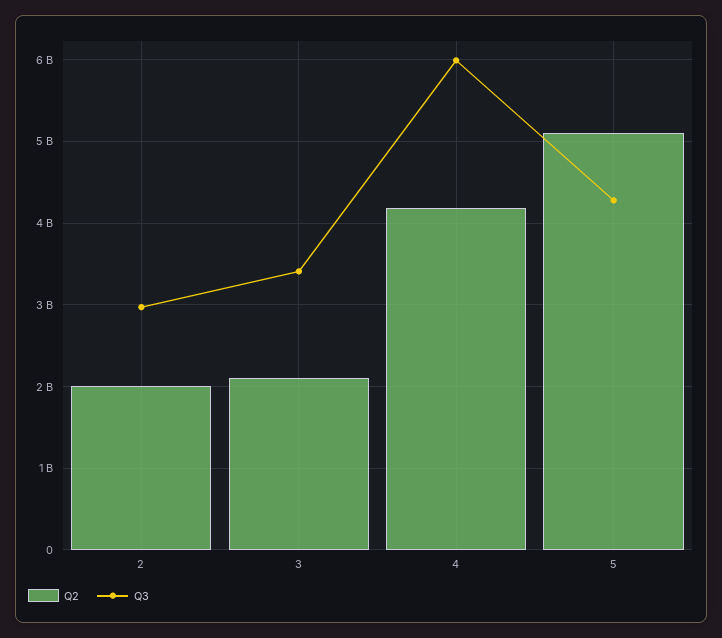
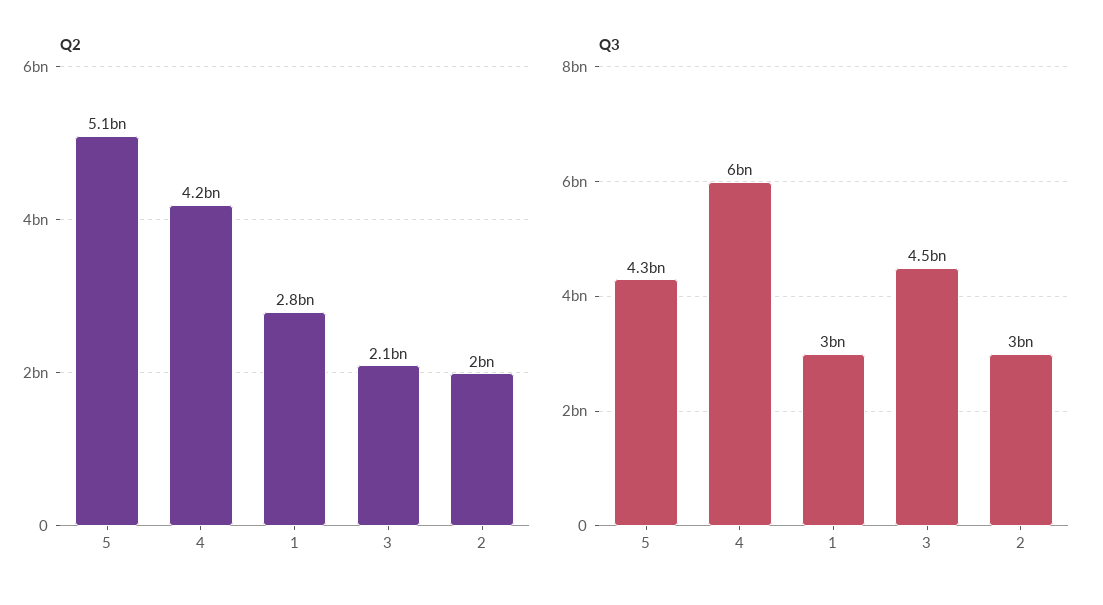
Q3, 3: 3400000000 -> 4500000000
Q2, 1: none -> 2800000000
Q3, 1: none -> 3000000000

